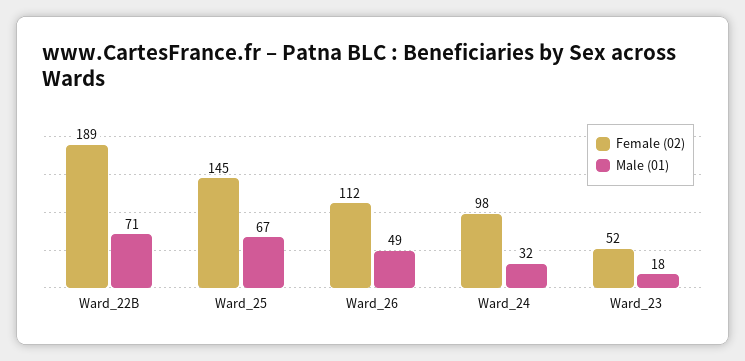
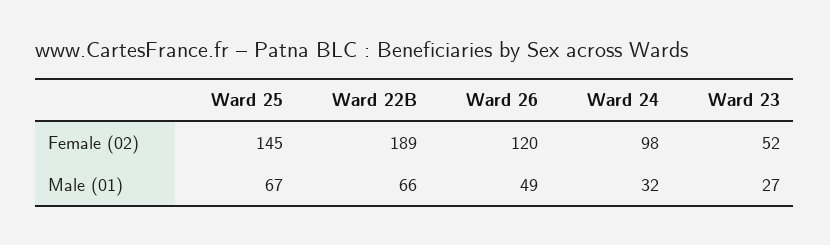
Male (01), Ward_22B: 71 -> 66
Female (02), Ward_26: 112 -> 120
Male (01), Ward_23: 18 -> 27

